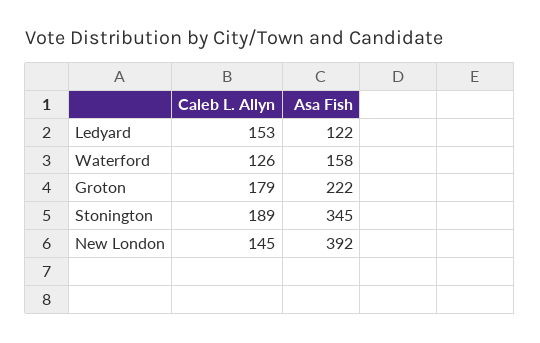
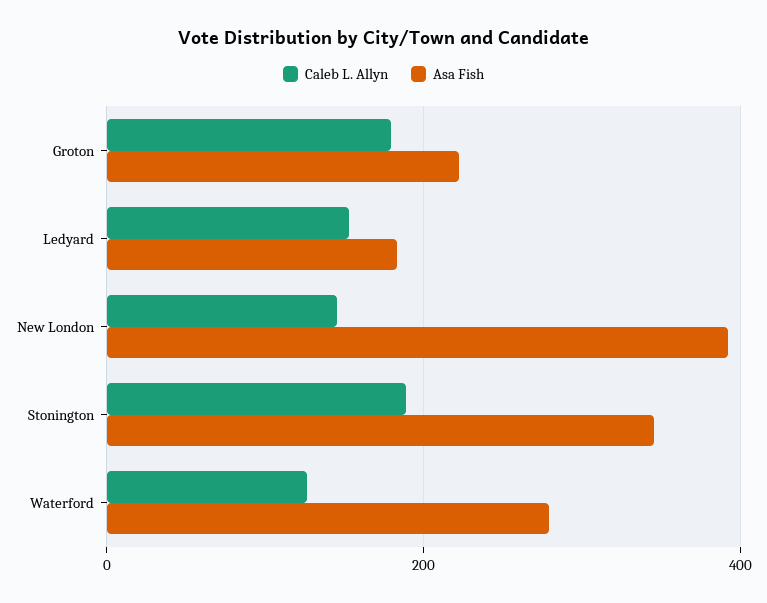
Asa Fish, Ledyard: 122 -> 180
Asa Fish, Waterford: 158 -> 280

